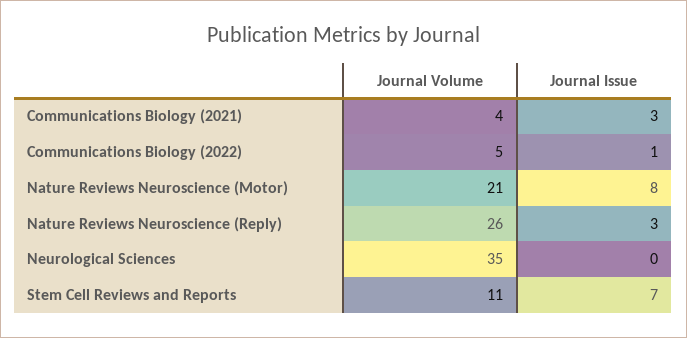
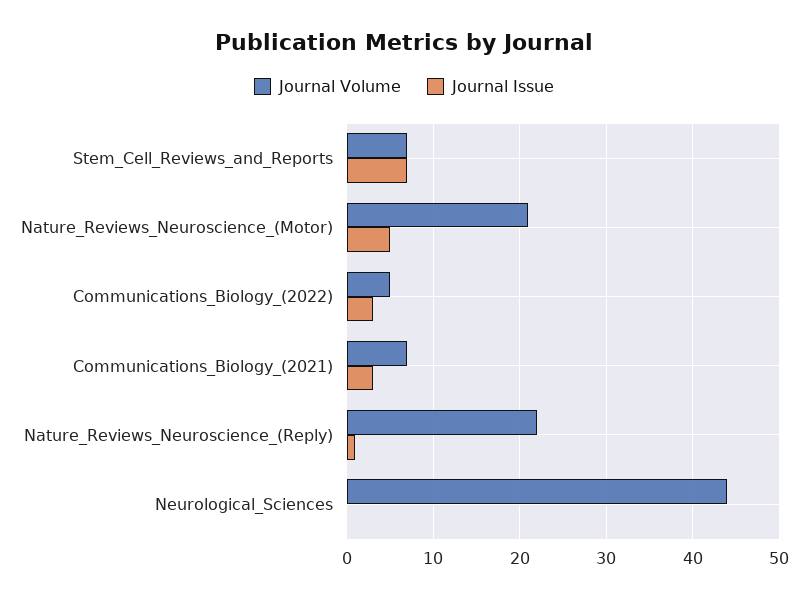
Journal Volume, Communications Biology (2021): 4 -> 7
Journal Issue, Communications Biology (2022): 1 -> 3
Journal Issue, Nature Reviews Neuroscience (Motor): 8 -> 5
Journal Volume, Nature Reviews Neuroscience (Reply): 26 -> 22
Journal Issue, Nature Reviews Neuroscience (Reply): 3 -> 1
Journal Volume, Neurological Sciences: 35 -> 44
Journal Volume, Stem Cell Reviews and Reports: 11 -> 7

